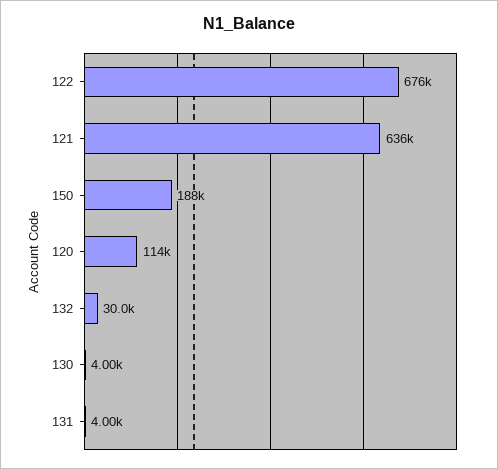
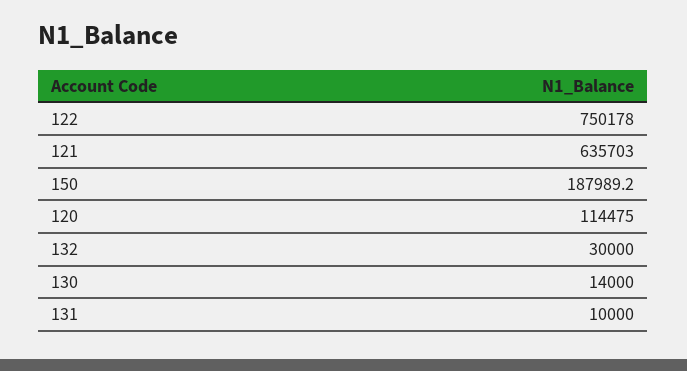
122: 676000 -> 750178
130: 4000 -> 14000
131: 4000 -> 10000

